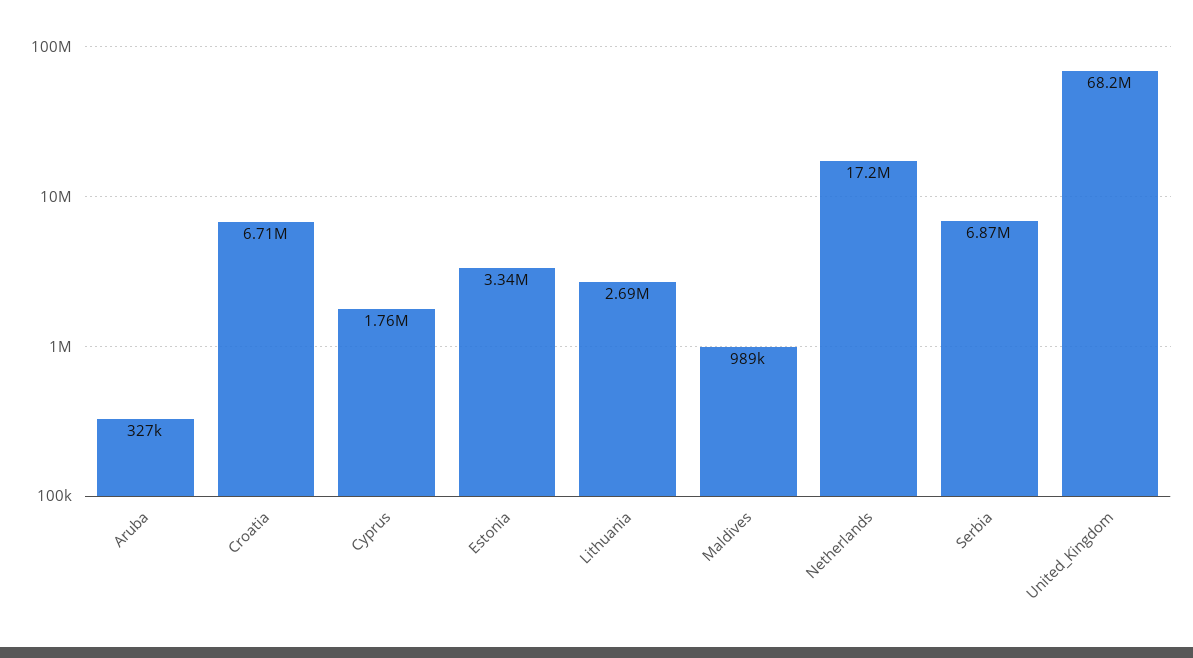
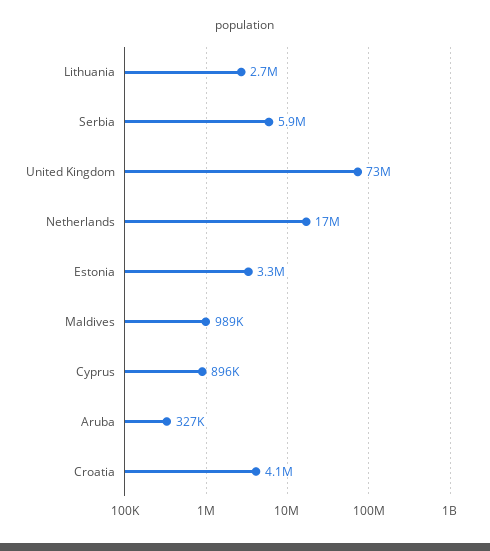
Croatia: 6710000 -> 4100000
Cyprus: 1760000 -> 896000
Serbia: 6870000 -> 5900000
United_Kingdom: 68200000 -> 73000000

